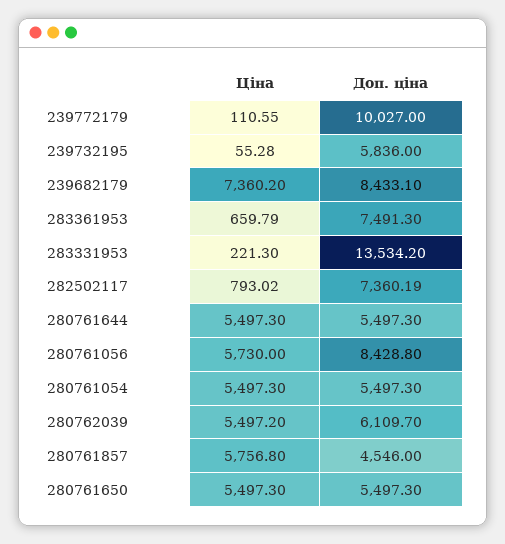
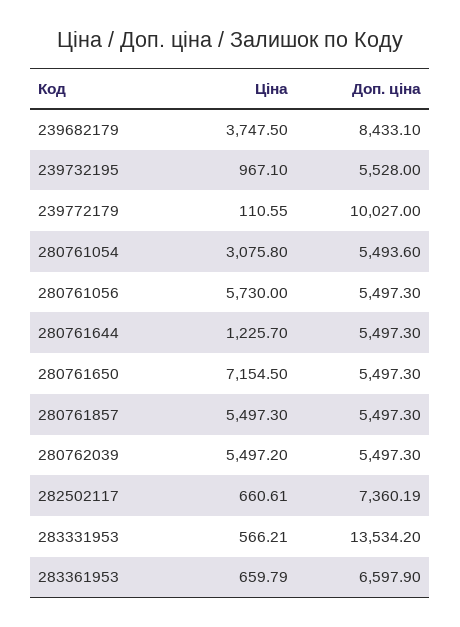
Ціна, 239732195: 55.28 -> 967.1
Доп. ціна, 239732195: 5836 -> 5528
Ціна, 239682179: 7360.2 -> 3747.5
Доп. ціна, 283361953: 7491.3 -> 6597.9
Ціна, 283331953: 221.3 -> 566.21
Ціна, 282502117: 793.02 -> 660.61
Ціна, 280761644: 5497.3 -> 1225.7
Доп. ціна, 280761056: 8428.8 -> 5497.3
Ціна, 280761054: 5497.3 -> 3075.8
Доп. ціна, 280761054: 5497.3 -> 5493.6
Доп. ціна, 280762039: 6109.7 -> 5497.3
Ціна, 280761857: 5756.8 -> 5497.3
Доп. ціна, 280761857: 4546 -> 5497.3
Ціна, 280761650: 5497.3 -> 7154.5

